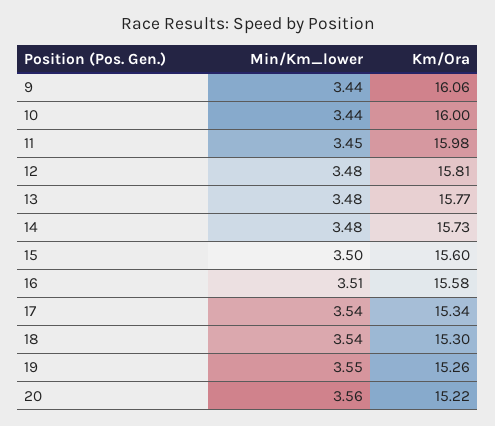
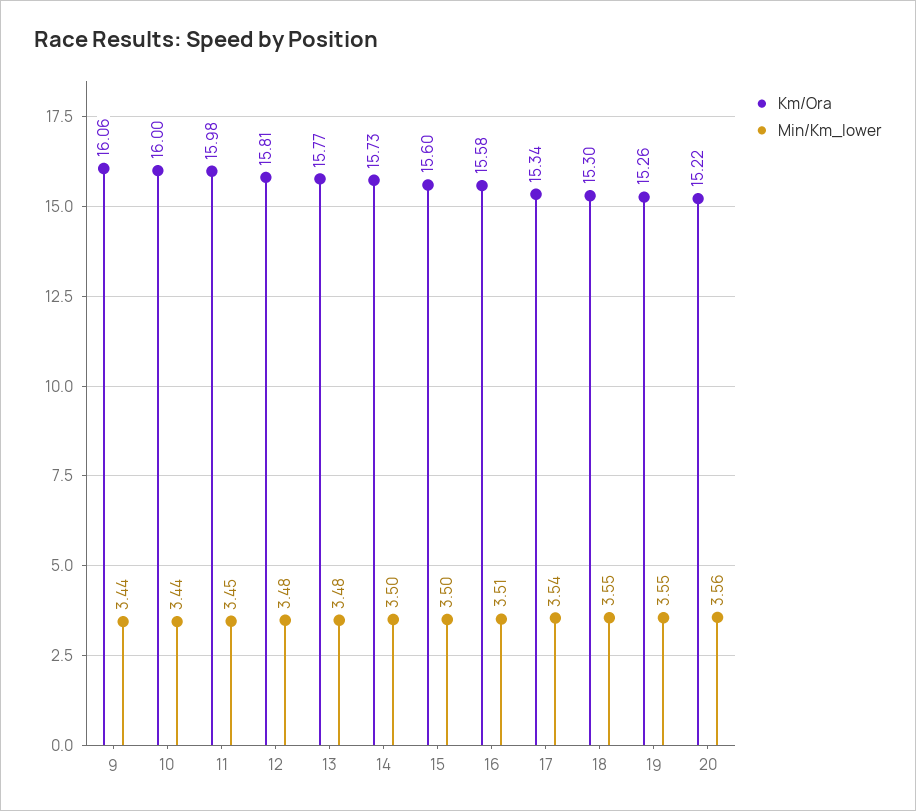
Min/Km_lower, 14: 3.48 -> 3.5
Min/Km_lower, 18: 3.54 -> 3.55

